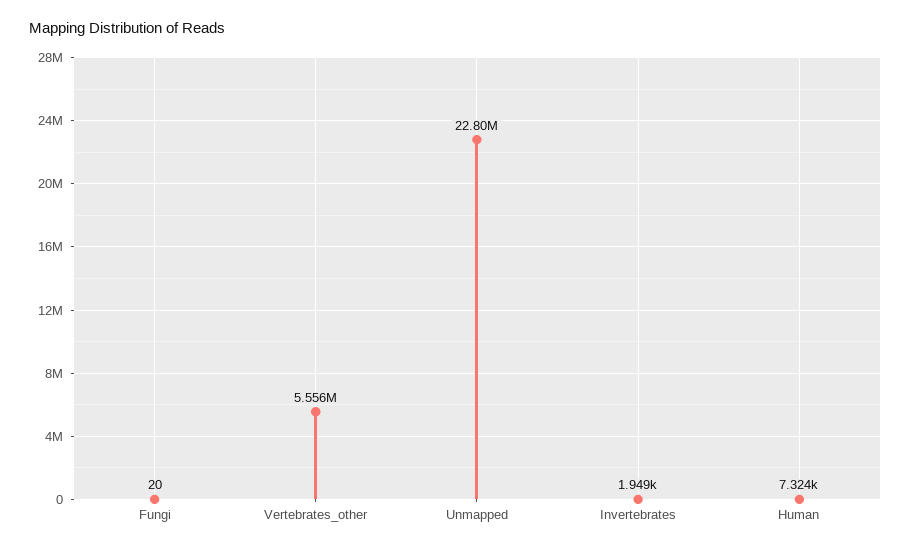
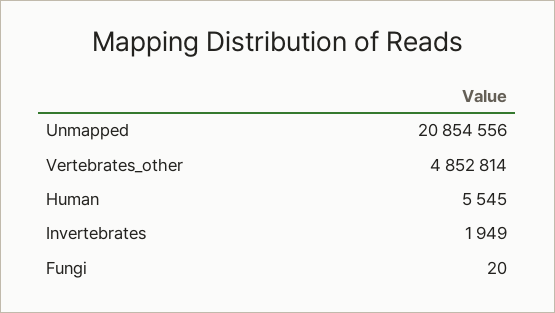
Vertebrates_other: 5556000 -> 4852814
Unmapped: 22800000 -> 20854556
Human: 7324 -> 5545

